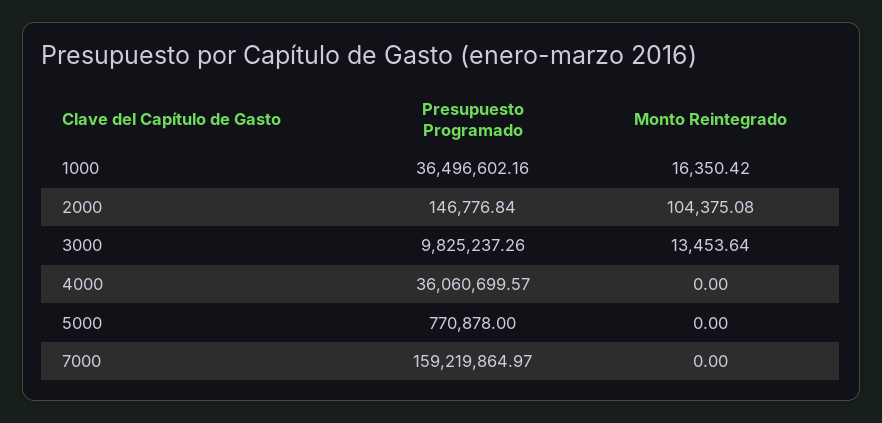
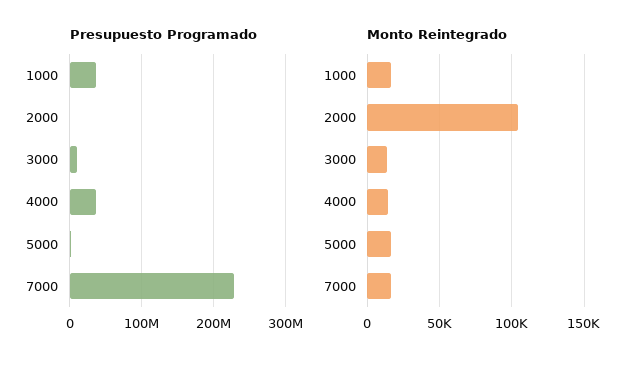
Monto Reintegrado, 4000: 0 -> 15000
Monto Reintegrado, 5000: 0 -> 15000
Presupuesto Programado, 7000: 159219864.97 -> 230000000
Monto Reintegrado, 7000: 0 -> 15000

